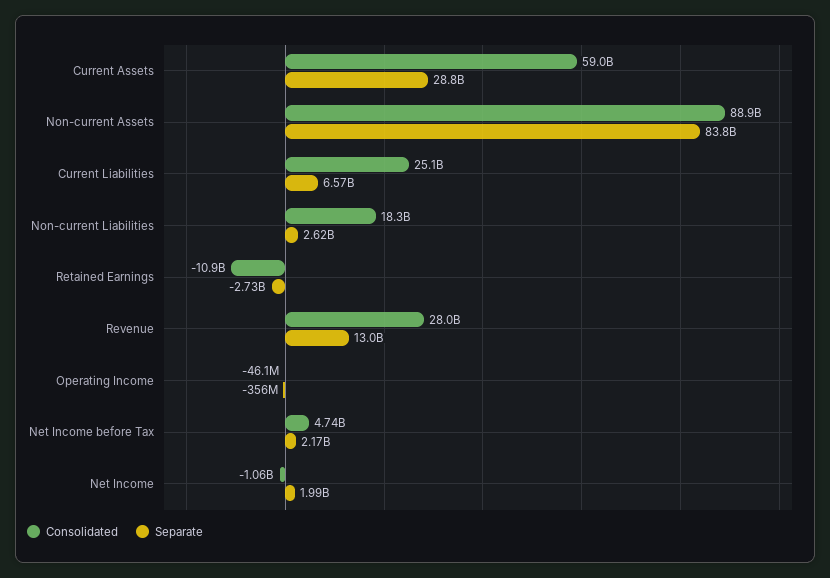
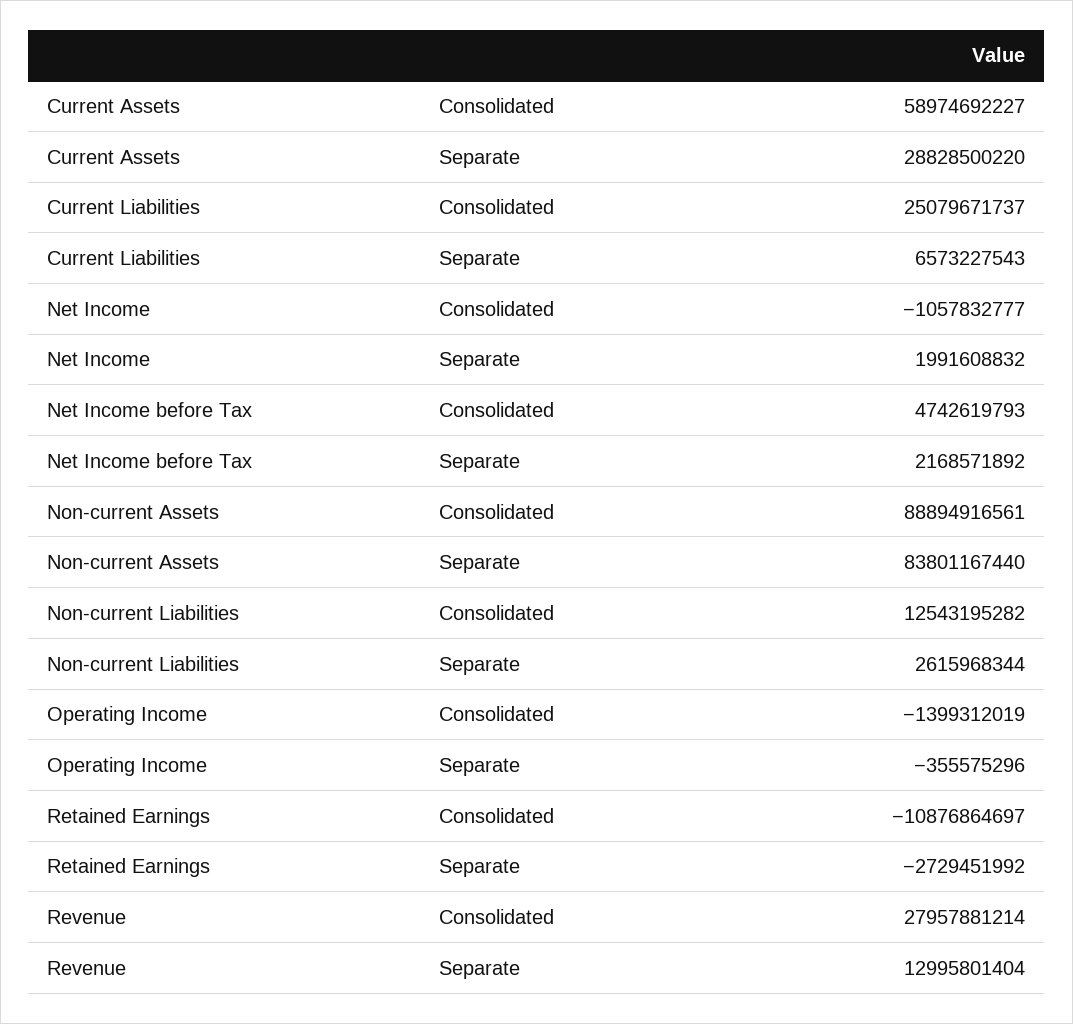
Consolidated, Non-current Liabilities: 18300000000 -> 12543195282
Consolidated, Operating Income: -46100000 -> -1399312019

